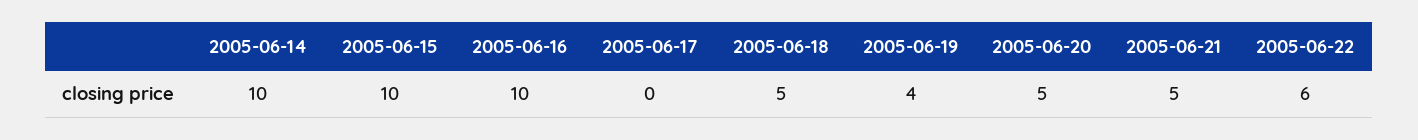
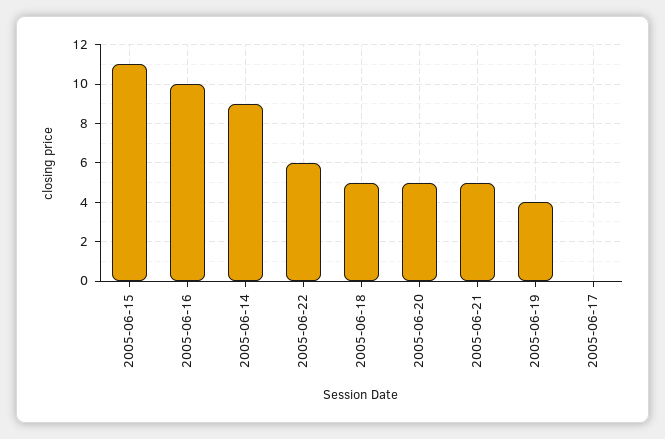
2005-06-14: 10 -> 9
2005-06-15: 10 -> 11

